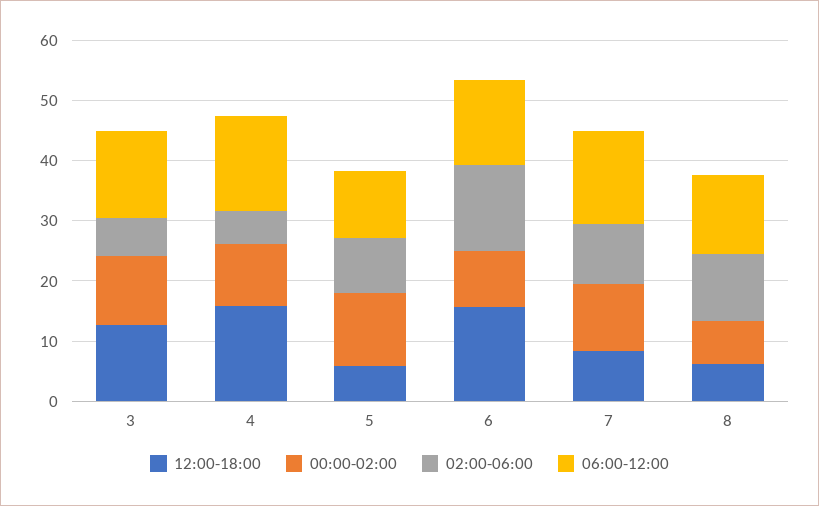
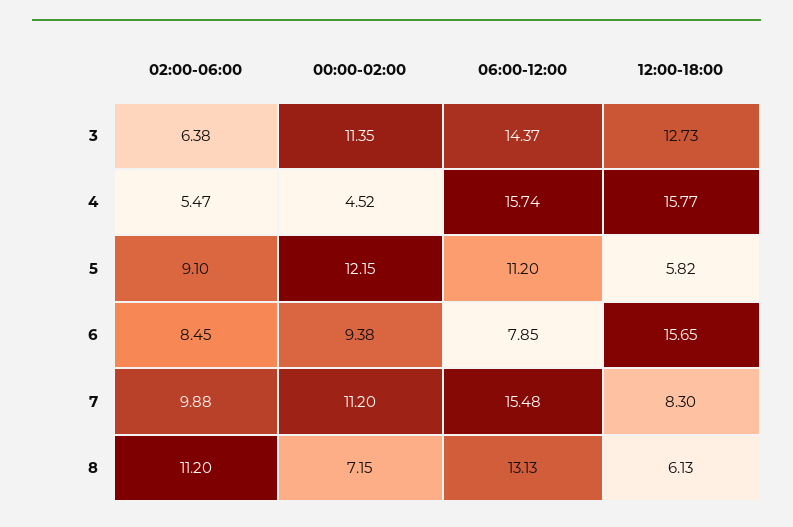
00:00-02:00, 4: 10 -> 4.52
02:00-06:00, 6: 14 -> 8.45
06:00-12:00, 6: 14 -> 7.85

